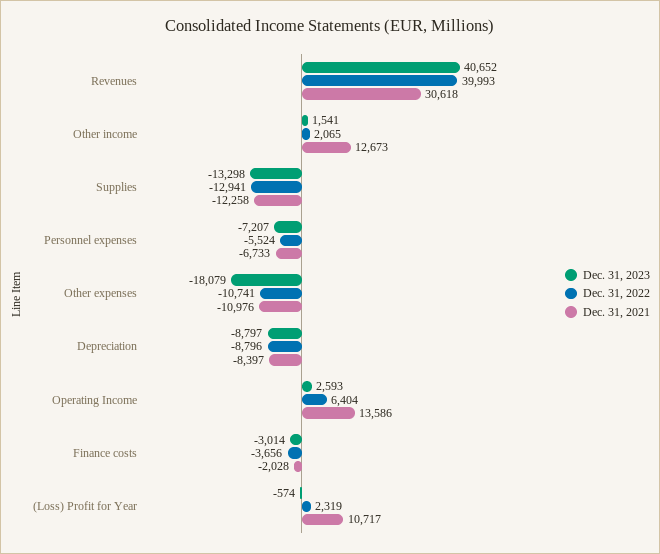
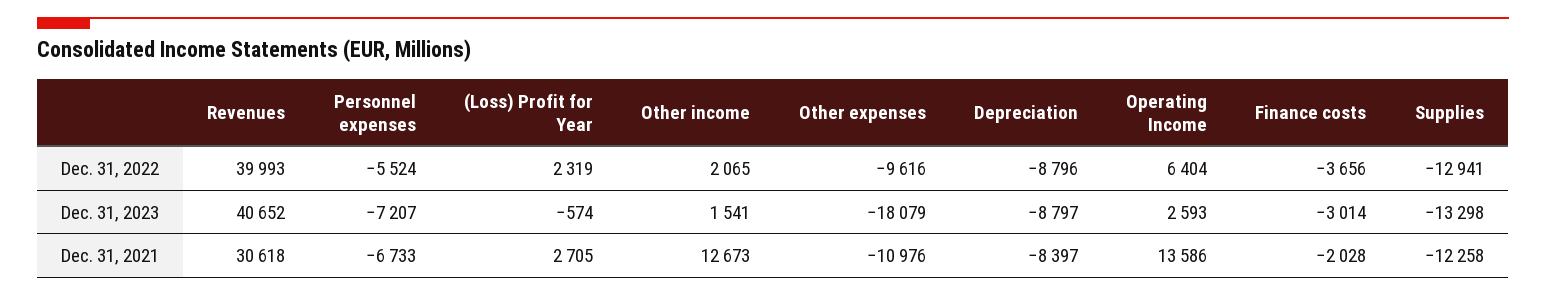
Dec. 31, 2022, Other expenses: -10741 -> -9616
Dec. 31, 2021, (Loss) Profit for Year: 10717 -> 2705

